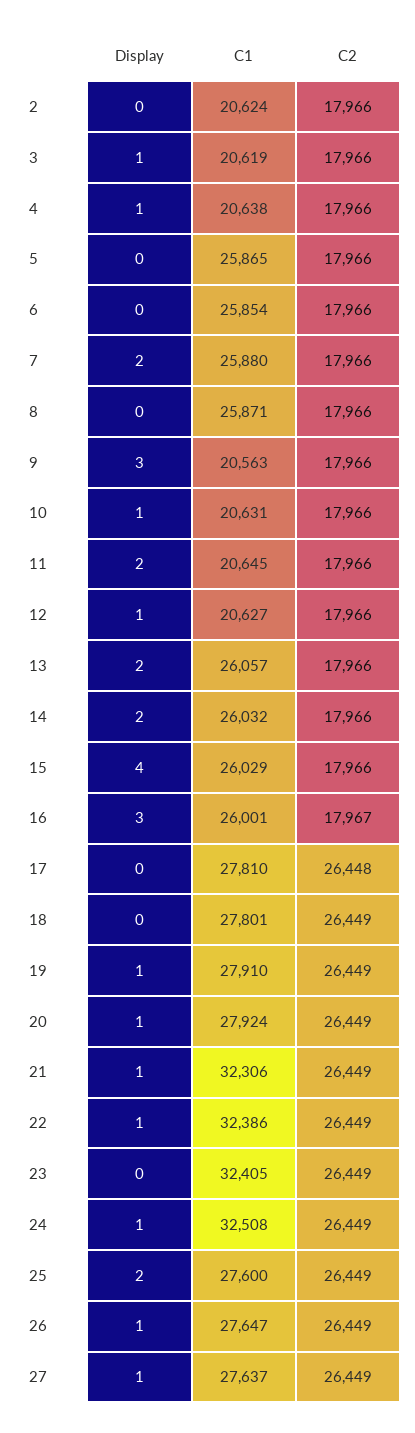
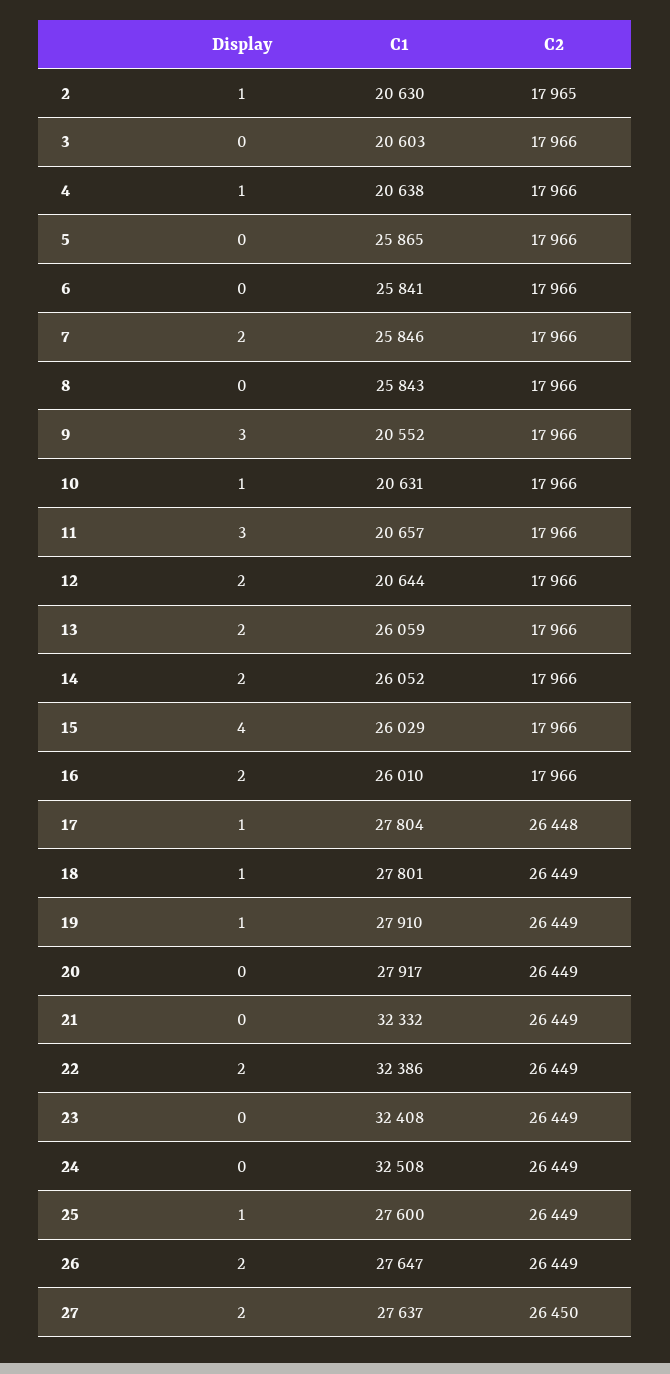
Display, 2: 0 -> 1
C1, 2: 20624 -> 20630
C2, 2: 17966 -> 17965
Display, 3: 1 -> 0
C1, 3: 20619 -> 20603
C1, 6: 25854 -> 25841
C1, 7: 25880 -> 25846
C1, 8: 25871 -> 25843
C1, 9: 20563 -> 20552
Display, 11: 2 -> 3
C1, 11: 20645 -> 20657
Display, 12: 1 -> 2
C1, 12: 20627 -> 20644
C1, 13: 26057 -> 26059
C1, 14: 26032 -> 26052
Display, 16: 3 -> 2
C1, 16: 26001 -> 26010
C2, 16: 17967 -> 17966
Display, 17: 0 -> 1
C1, 17: 27810 -> 27804
Display, 18: 0 -> 1
Display, 20: 1 -> 0
C1, 20: 27924 -> 27917
Display, 21: 1 -> 0
C1, 21: 32306 -> 32332
Display, 22: 1 -> 2
C1, 23: 32405 -> 32408
Display, 24: 1 -> 0
Display, 25: 2 -> 1
Display, 26: 1 -> 2
Display, 27: 1 -> 2
C2, 27: 26449 -> 26450

